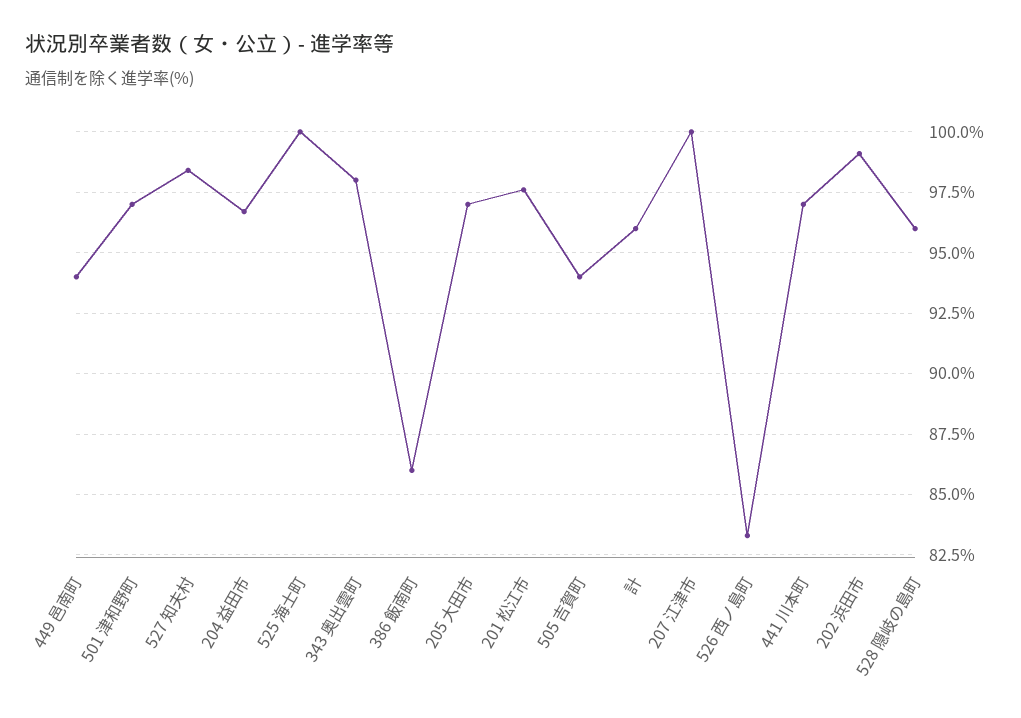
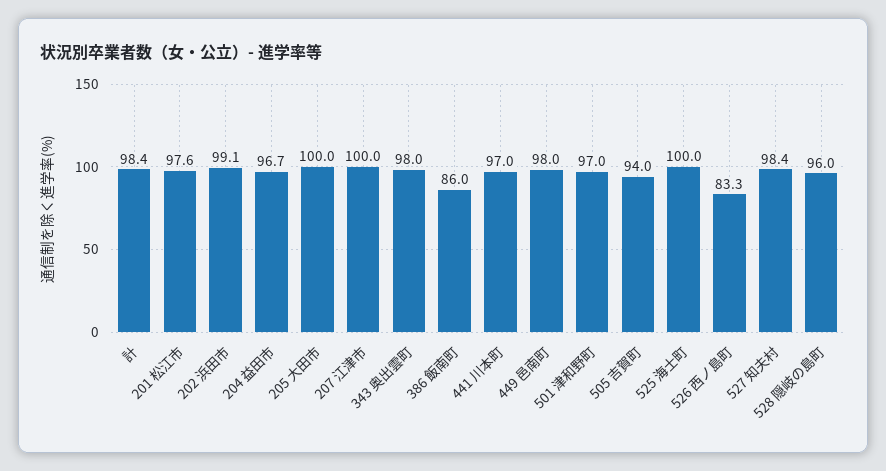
449 邑南町: 94 -> 98
205 大田市: 97 -> 100
計: 96 -> 98.4

